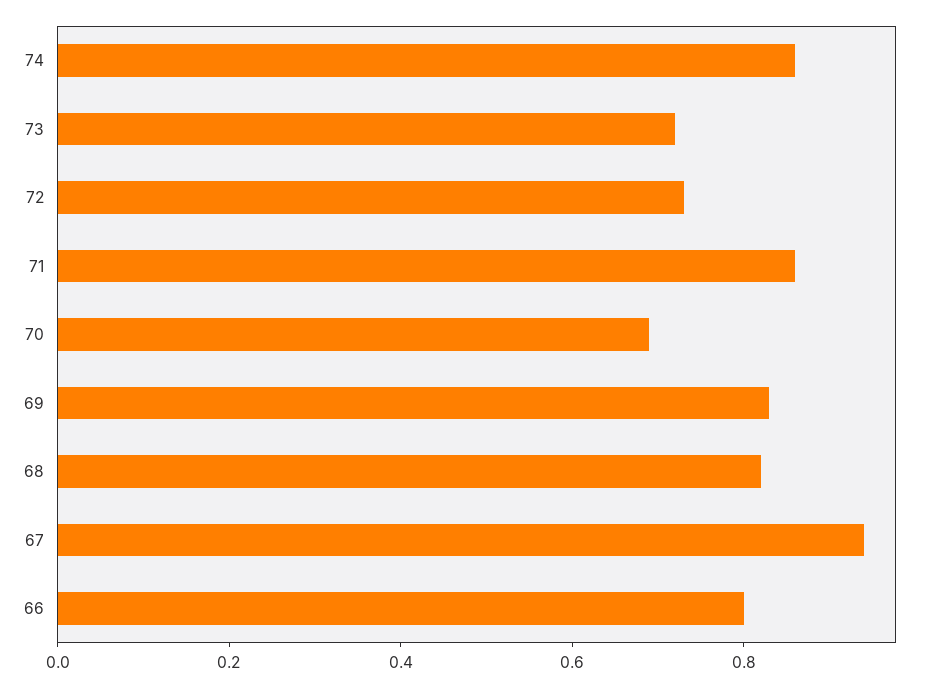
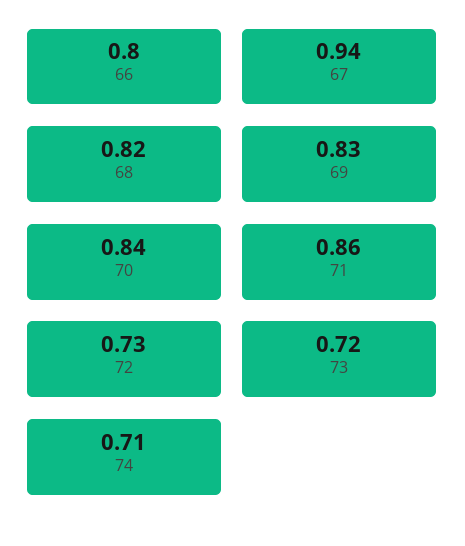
74: 0.85 -> 0.71
70: 0.7 -> 0.84

